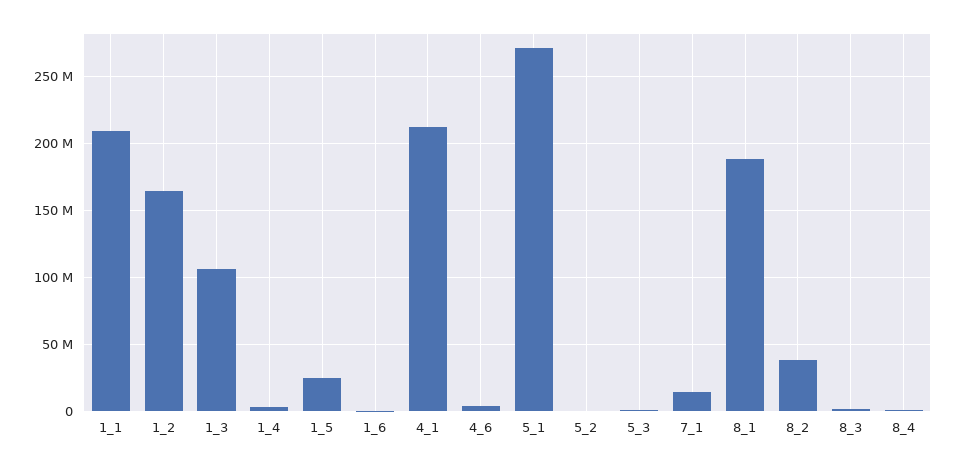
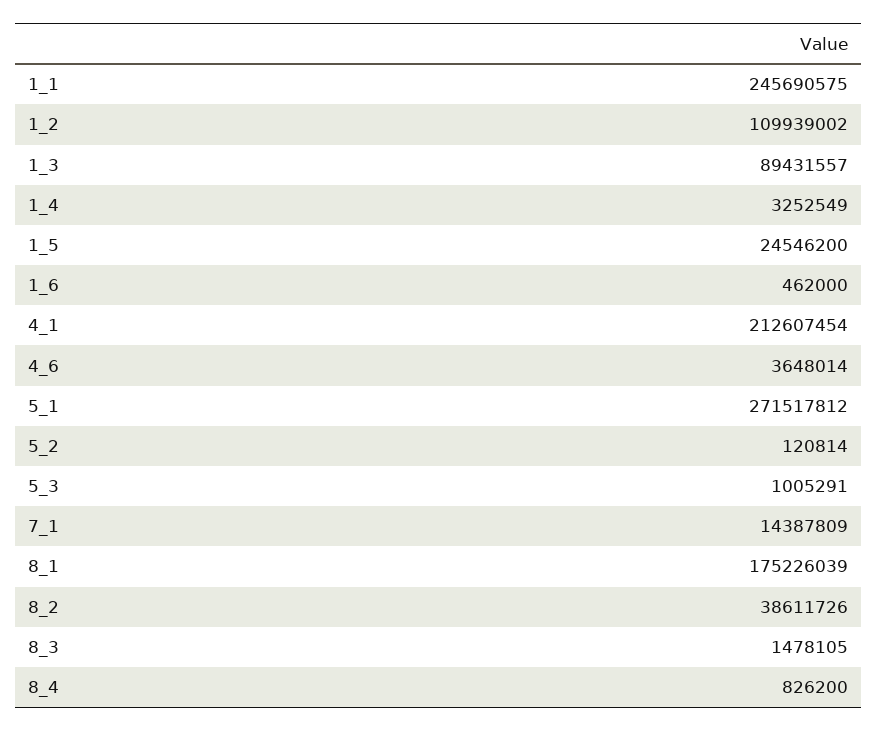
1_1: 210000000 -> 245690575
1_2: 165000000 -> 109939002
1_3: 105000000 -> 89431557
8_1: 190000000 -> 175226039

